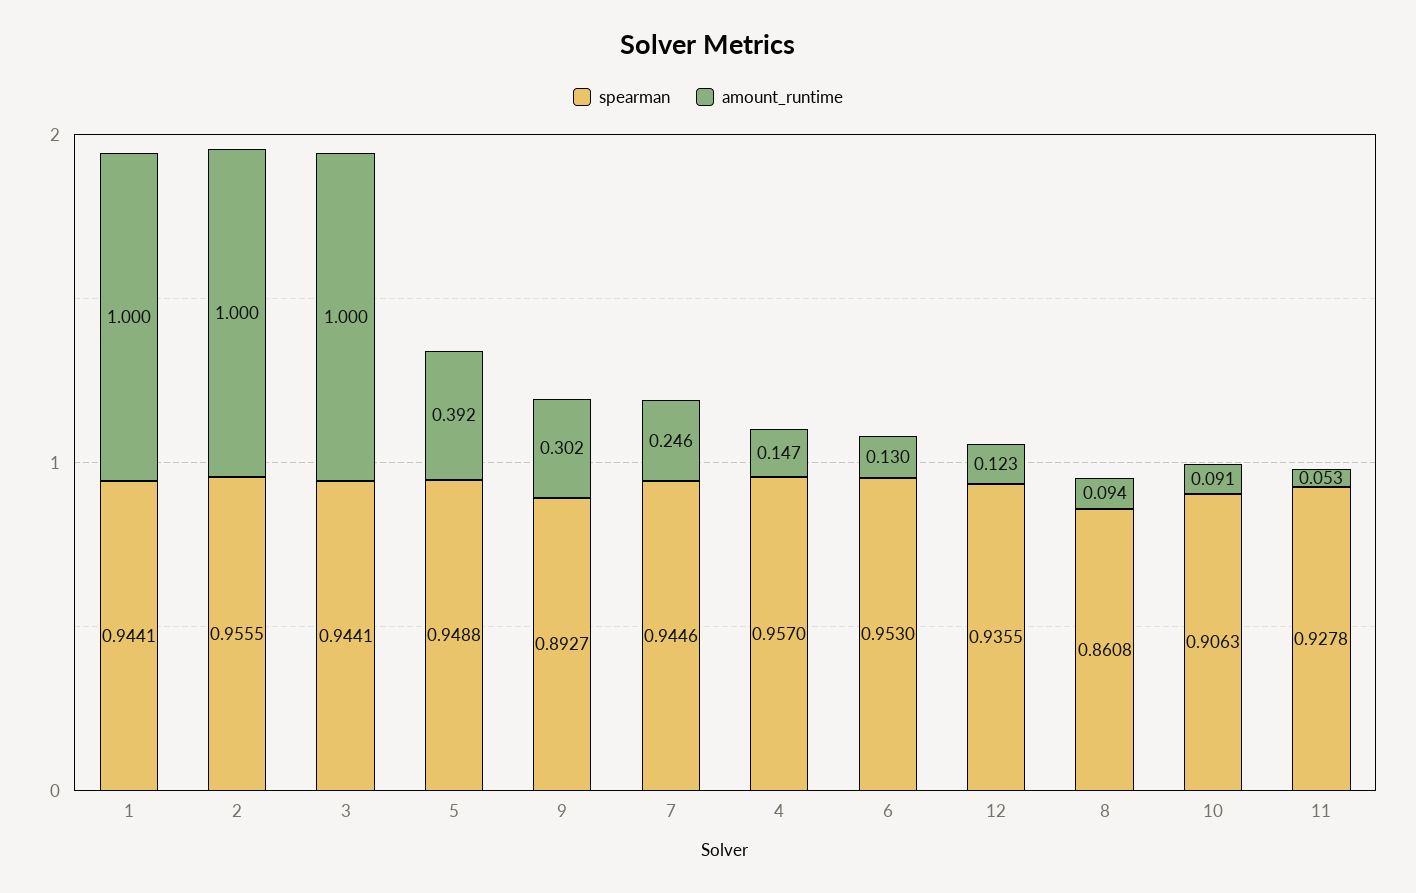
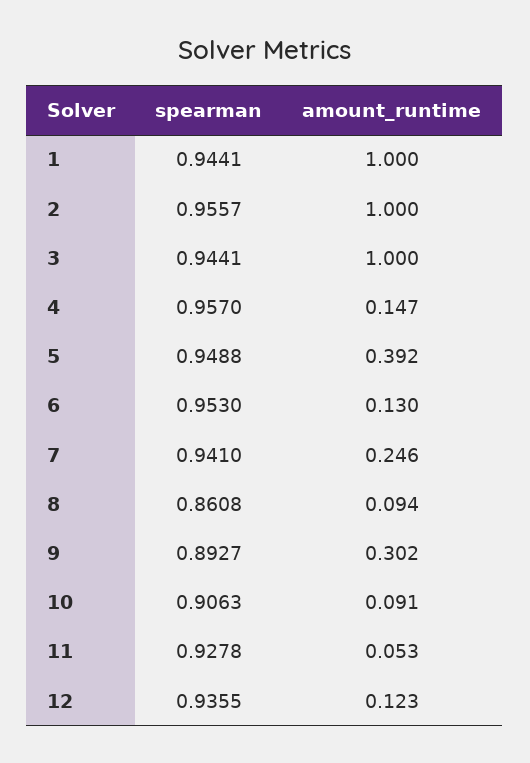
spearman, 2: 0.9555 -> 0.9557
spearman, 7: 0.9446 -> 0.941

